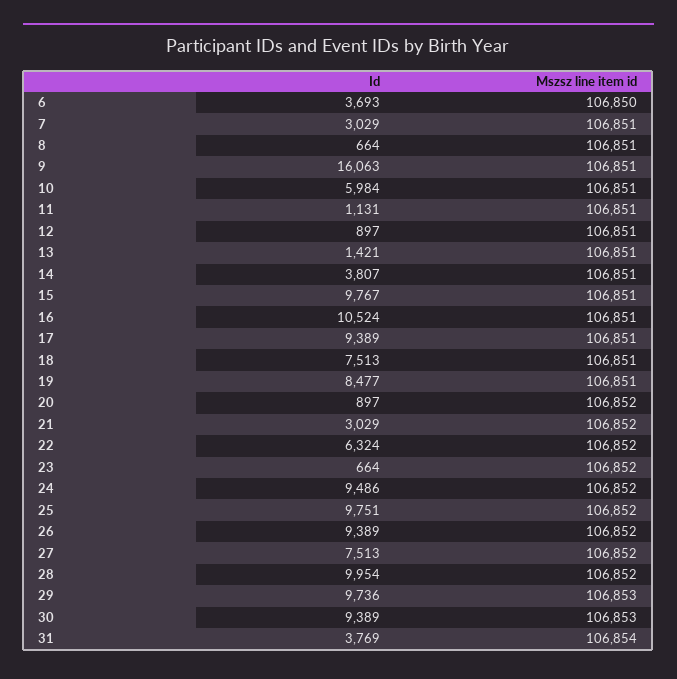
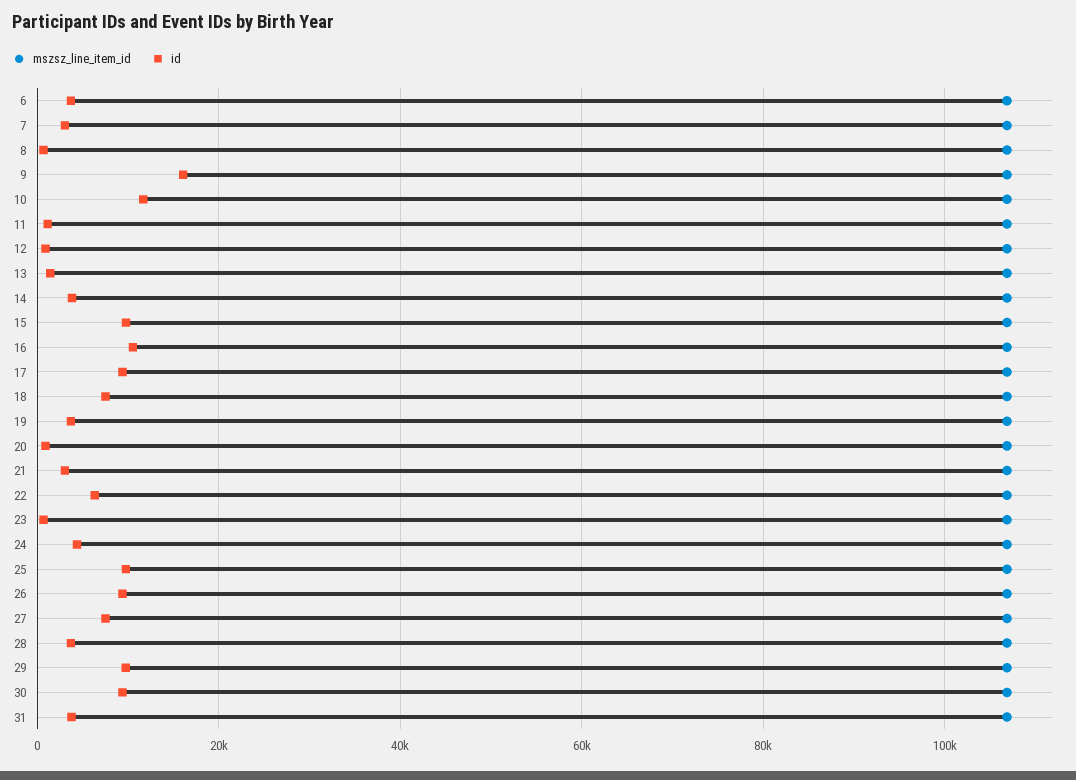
Id, 10: 5984 -> 12000
Id, 19: 8477 -> 4000
Id, 24: 9486 -> 4000
Id, 28: 9954 -> 4000

